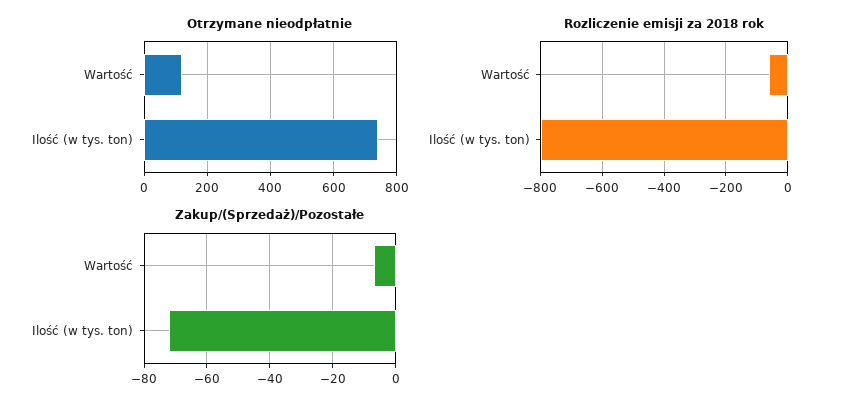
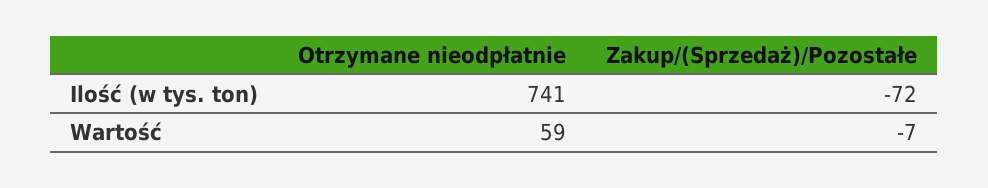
Otrzymane nieodpłatnie, Wartość: 120 -> 59
Rozliczenie emisji za 2018 rok, Wartość: -60 -> none
Rozliczenie emisji za 2018 rok, Ilość (w tys. ton): -800 -> none

